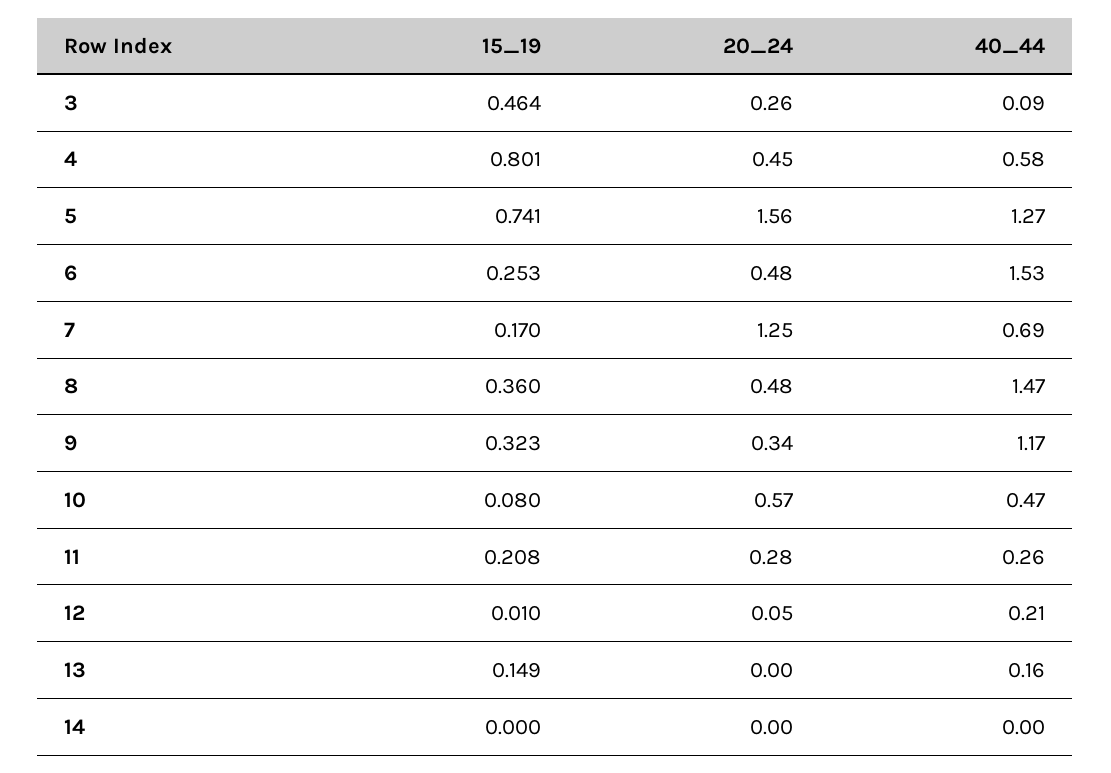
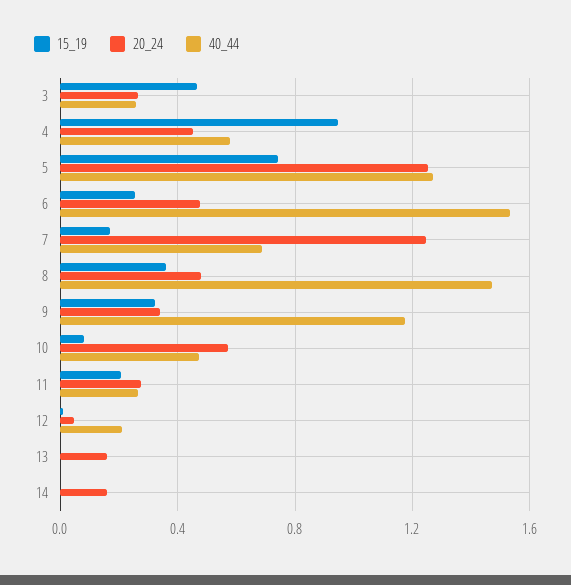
40_44, 3: 0.09 -> 0.25
15_19, 4: 0.801 -> 0.95
20_24, 5: 1.56 -> 1.25
15_19, 13: 0.149 -> 0
20_24, 13: 0 -> 0.15
40_44, 13: 0.16 -> 0
20_24, 14: 0 -> 0.15

